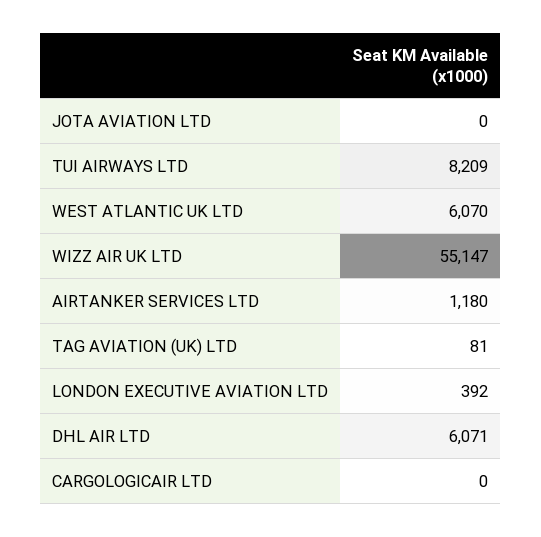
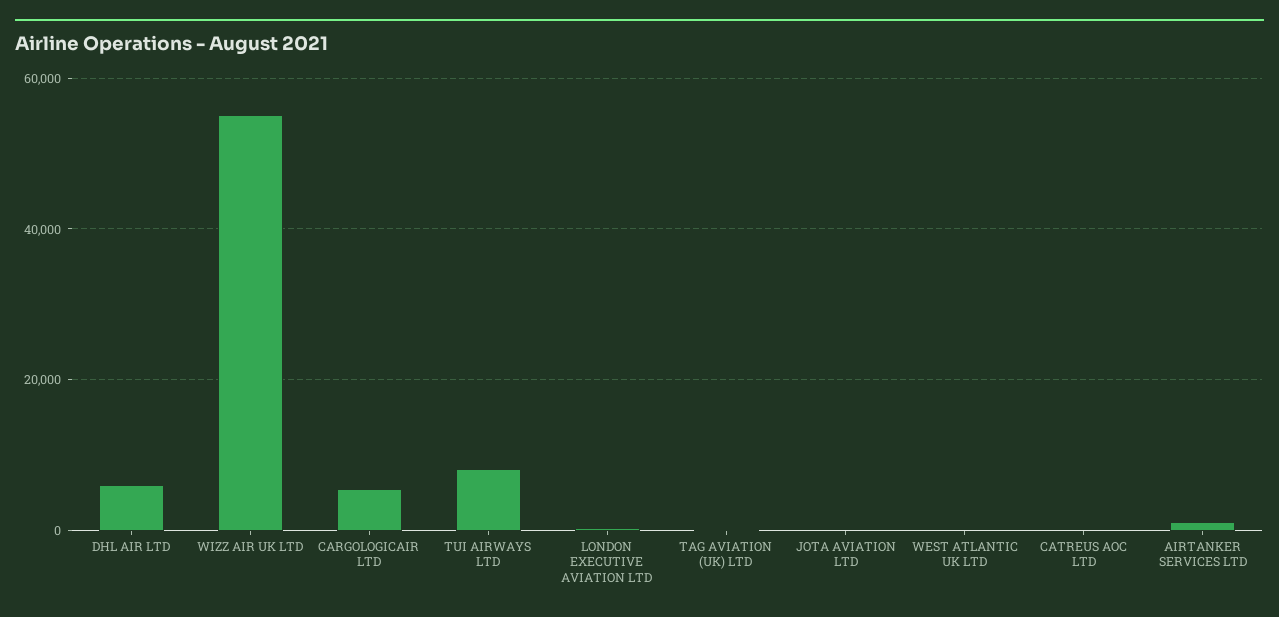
WEST ATLANTIC UK LTD: 6070 -> 0
CARGOLOGICAIR LTD: 0 -> 6000
CATREUS AOC LTD: none -> 0

